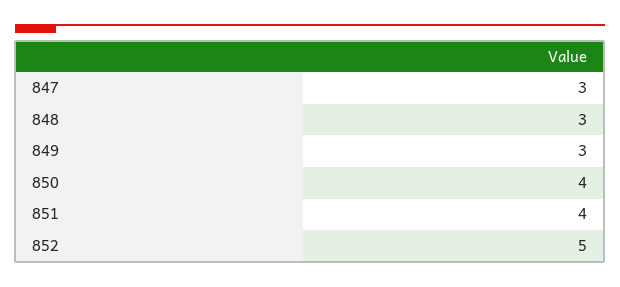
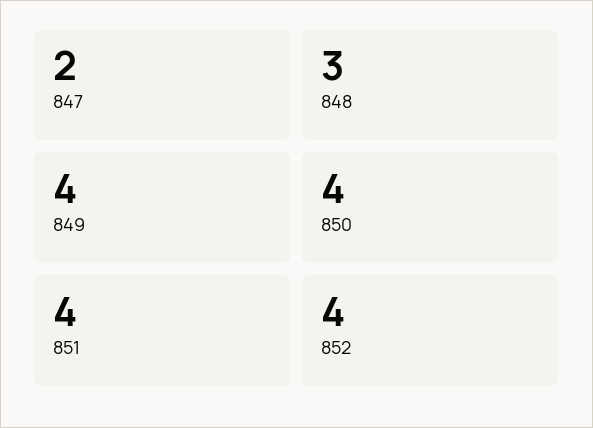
847: 3 -> 2
849: 3 -> 4
852: 5 -> 4

